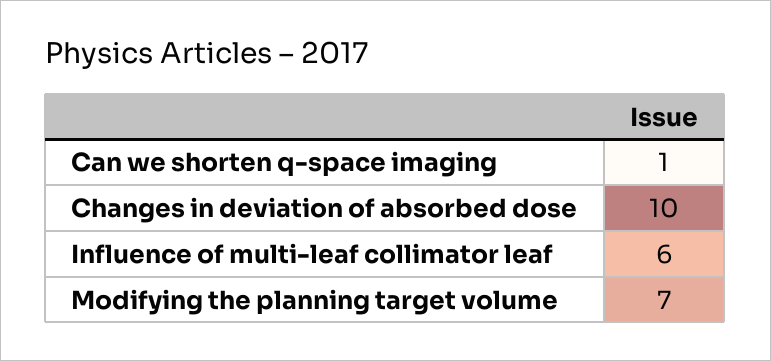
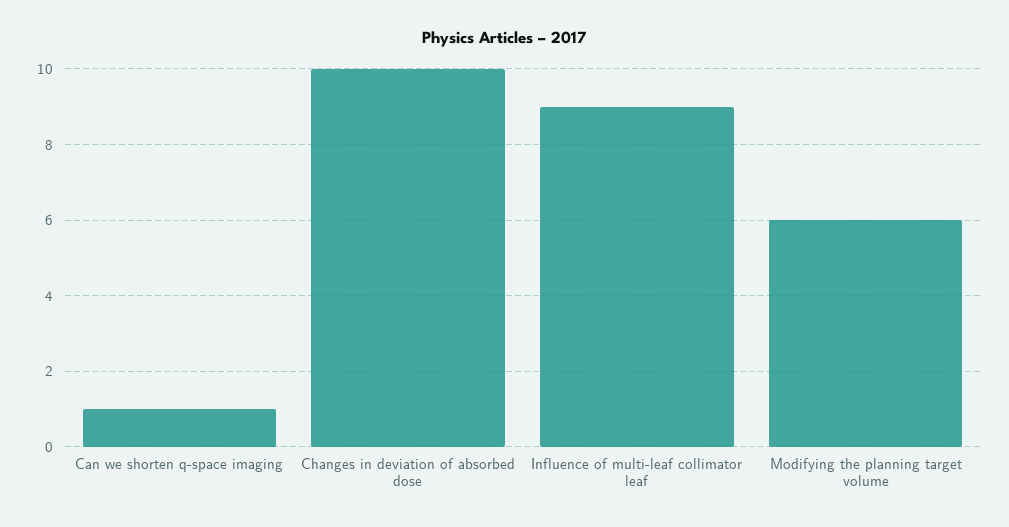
Influence of multi-leaf collimator leaf: 6 -> 9
Modifying the planning target volume: 7 -> 6

